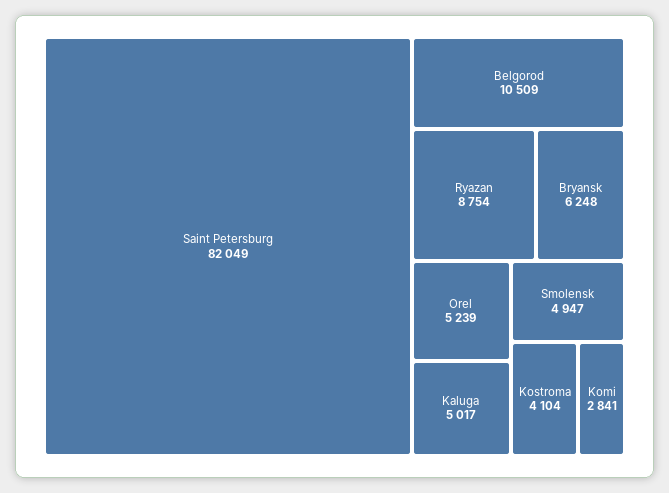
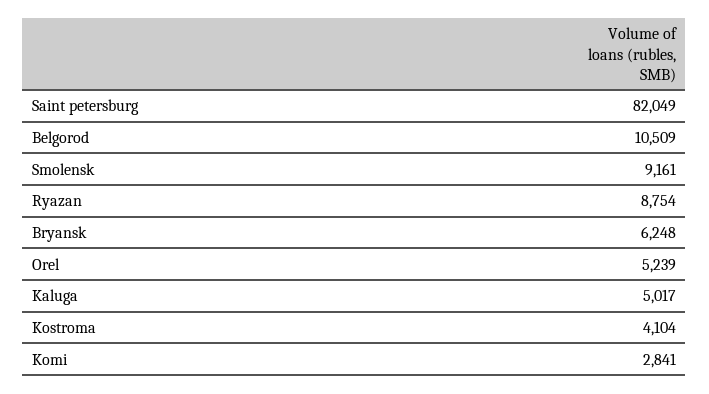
Smolensk: 4947 -> 9161

